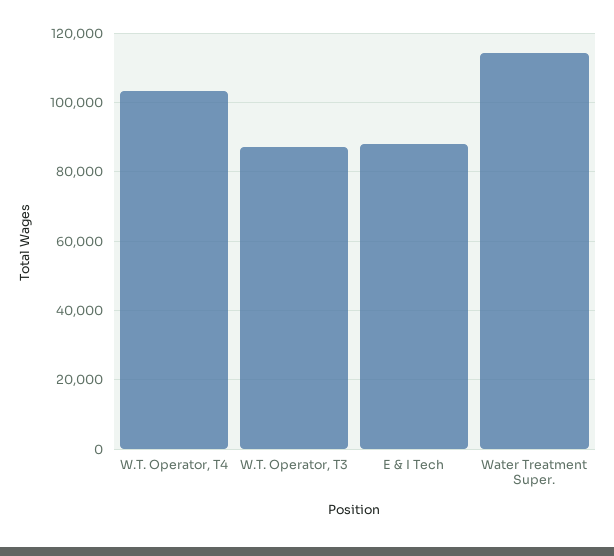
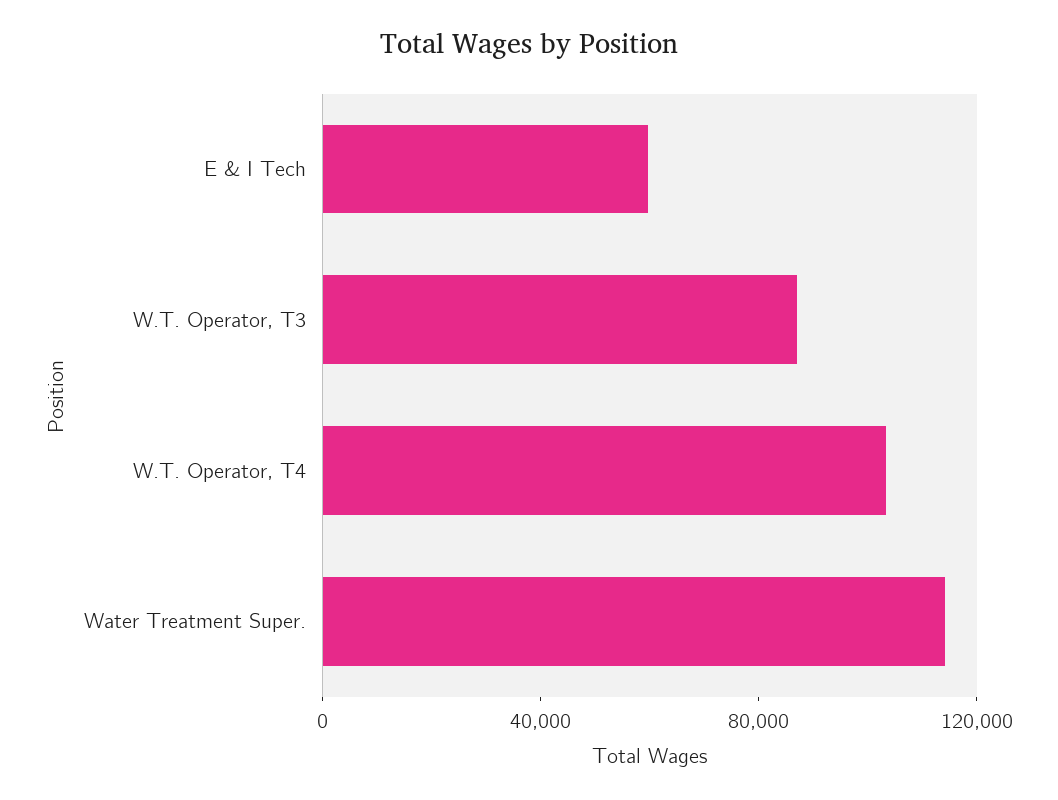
E & I Tech: 88000 -> 60000

